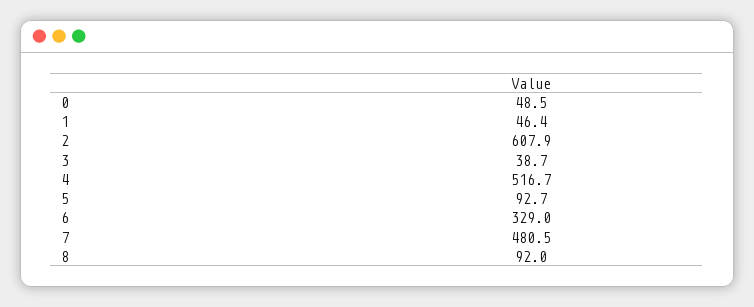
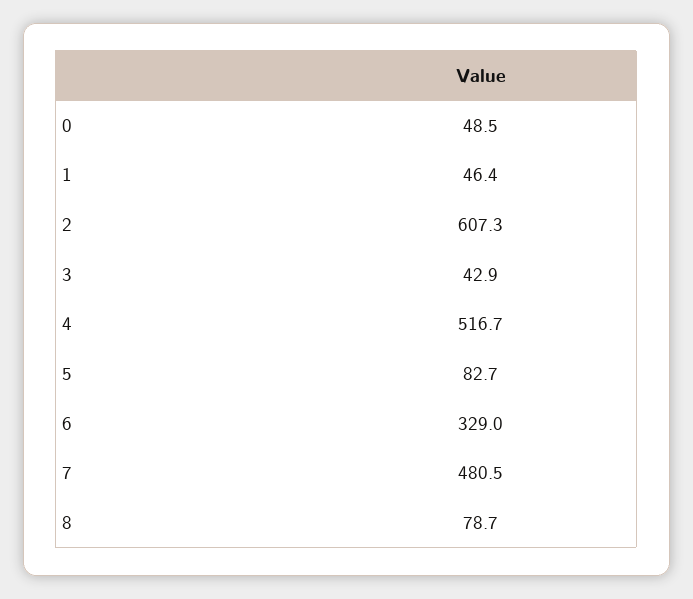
2: 607.9 -> 607.3
3: 38.7 -> 42.9
5: 92.7 -> 82.7
8: 92 -> 78.7

